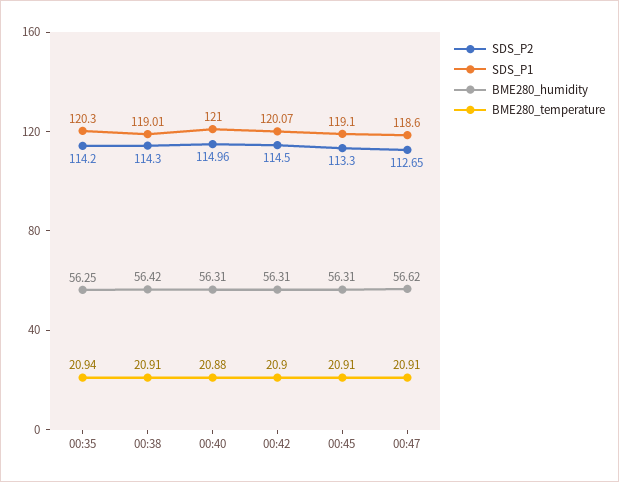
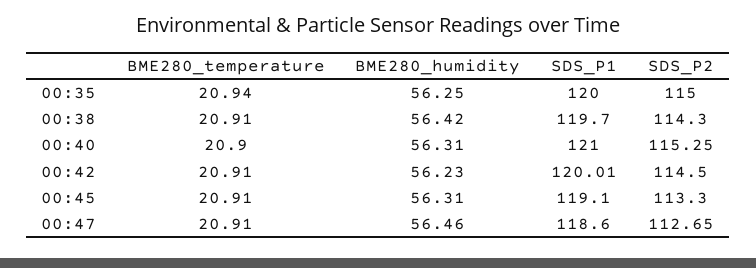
SDS_P2, 00:35: 114.2 -> 115
SDS_P1, 00:35: 120.3 -> 120
SDS_P1, 00:38: 119.01 -> 119.7
SDS_P2, 00:40: 114.96 -> 115.25
BME280_temperature, 00:40: 20.88 -> 20.9
SDS_P1, 00:42: 120.07 -> 120.01
BME280_humidity, 00:42: 56.31 -> 56.23
BME280_temperature, 00:42: 20.9 -> 20.91
BME280_humidity, 00:47: 56.62 -> 56.46

